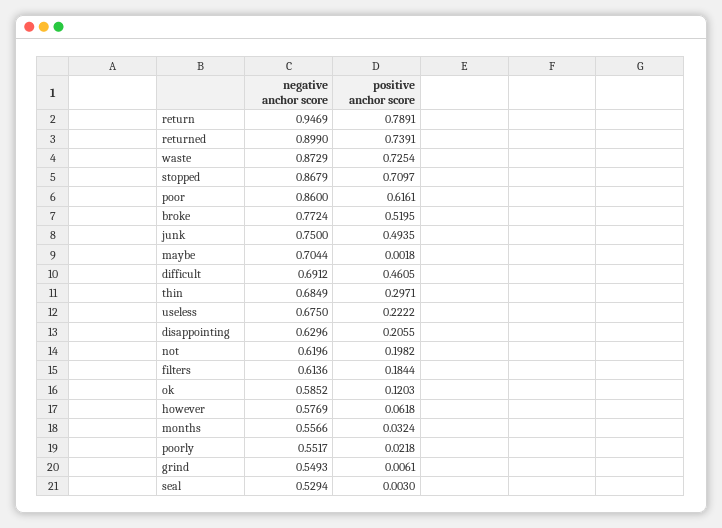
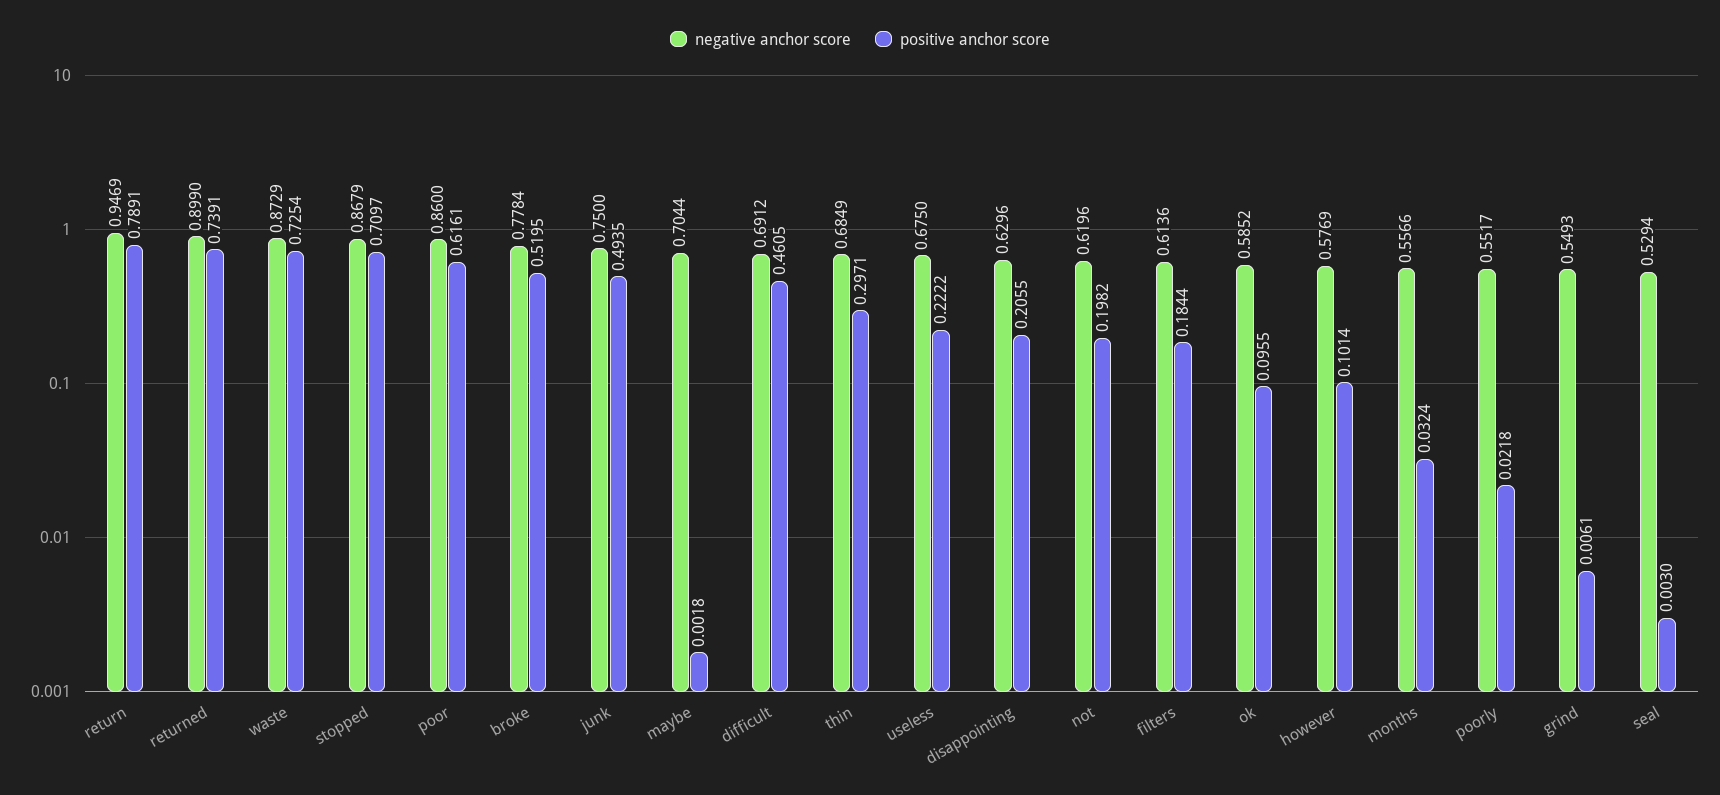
negative anchor score, broke: 0.7724 -> 0.7784
positive anchor score, ok: 0.1203 -> 0.0955
positive anchor score, however: 0.0618 -> 0.1014

